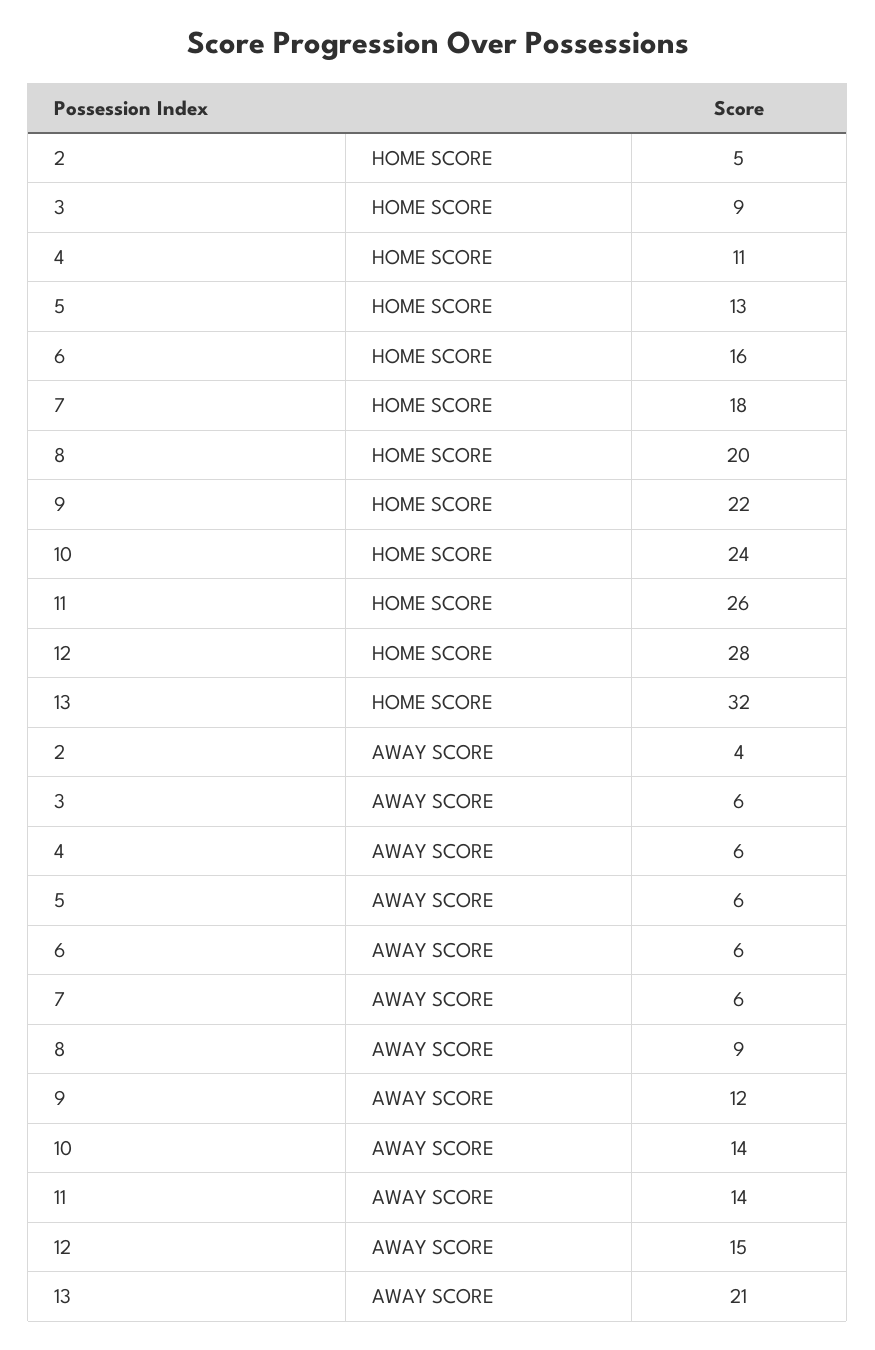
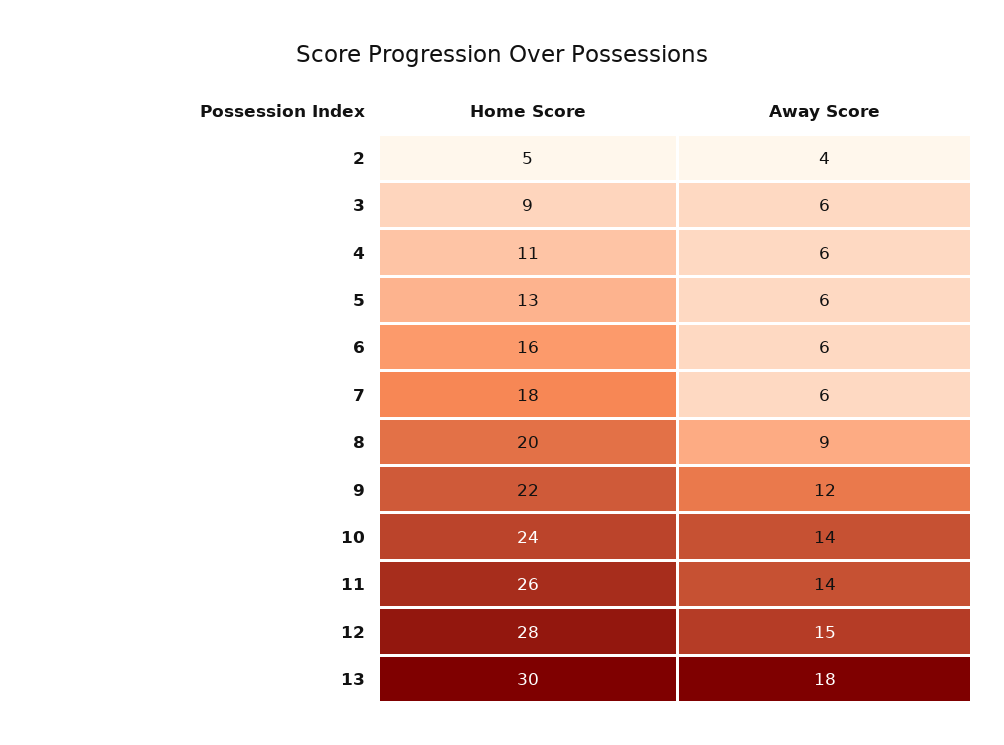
13, HOME SCORE: 32 -> 30
13, AWAY SCORE: 21 -> 18

